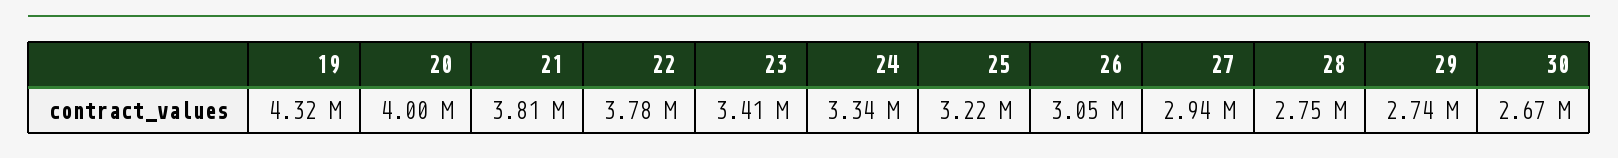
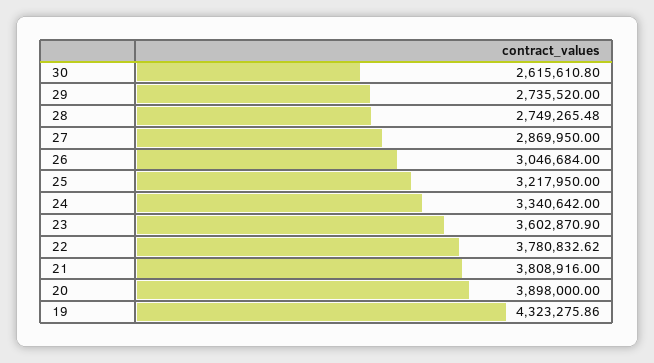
20: 4000000 -> 3898000
23: 3410000 -> 3602870.9
27: 2940000 -> 2869950
30: 2670000 -> 2615610.8

